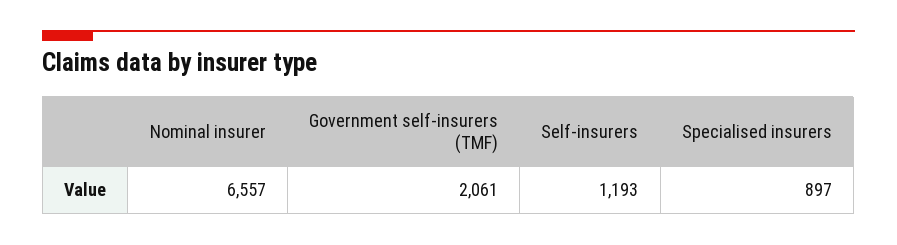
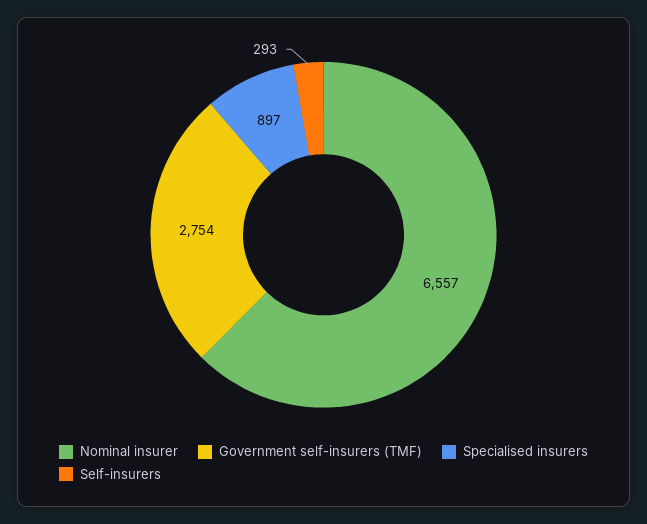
Government self-insurers (TMF): 2061 -> 2754
Self-insurers: 1193 -> 293

